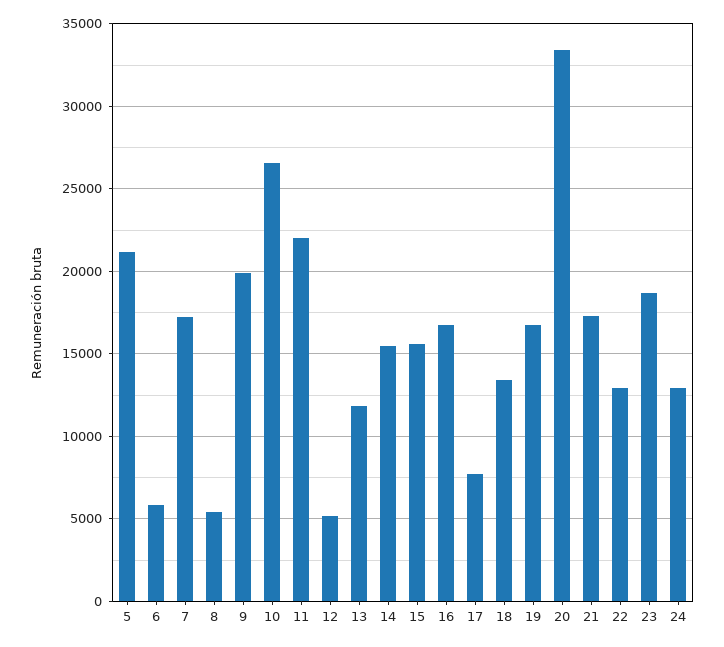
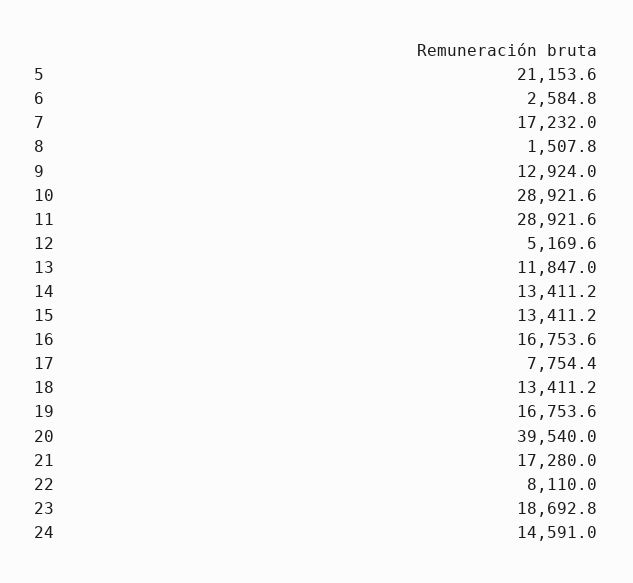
6: 6000 -> 2584.8
8: 5500 -> 1507.8
9: 20000 -> 12924
10: 26500 -> 28921.6
11: 22000 -> 28921.6
14: 15500 -> 13411.2
15: 15500 -> 13411.2
20: 33500 -> 39540
22: 13000 -> 8110
24: 13000 -> 14591

